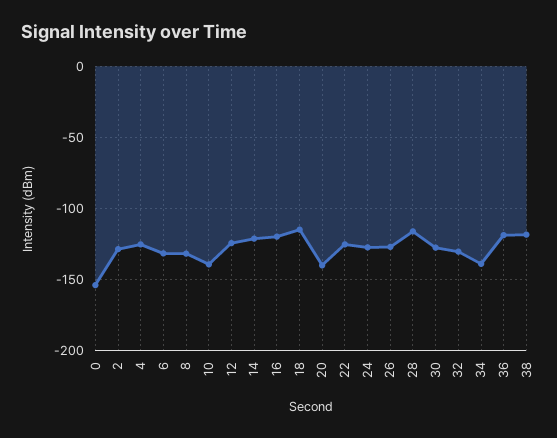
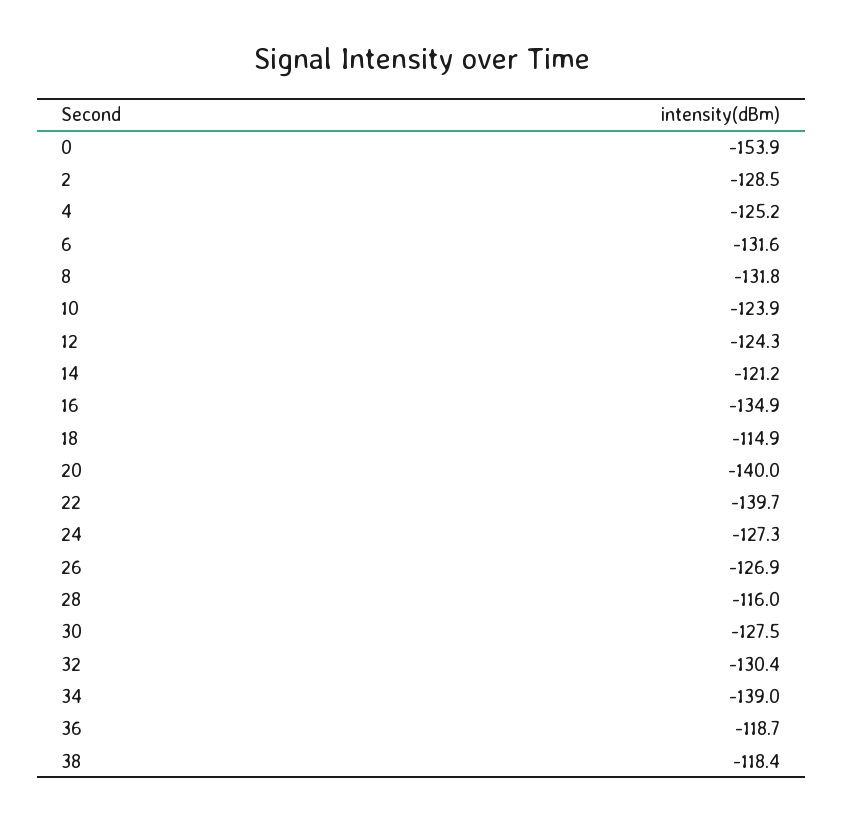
10: -140 -> -123.9
16: -120 -> -134.9
22: -125 -> -139.7

